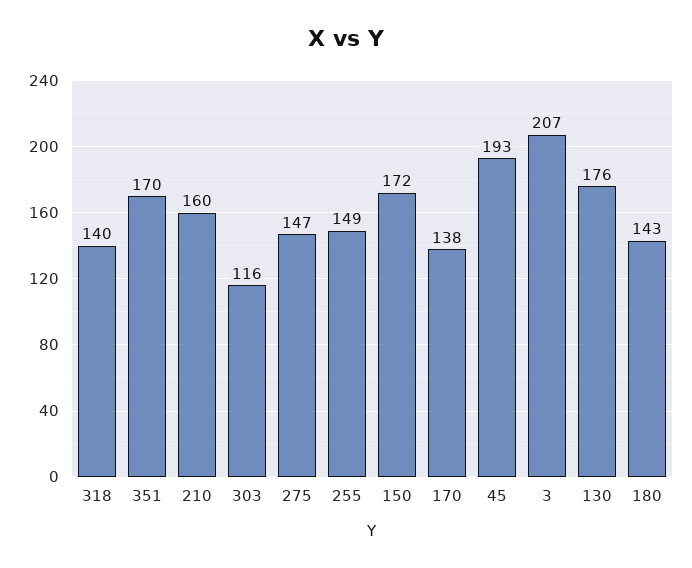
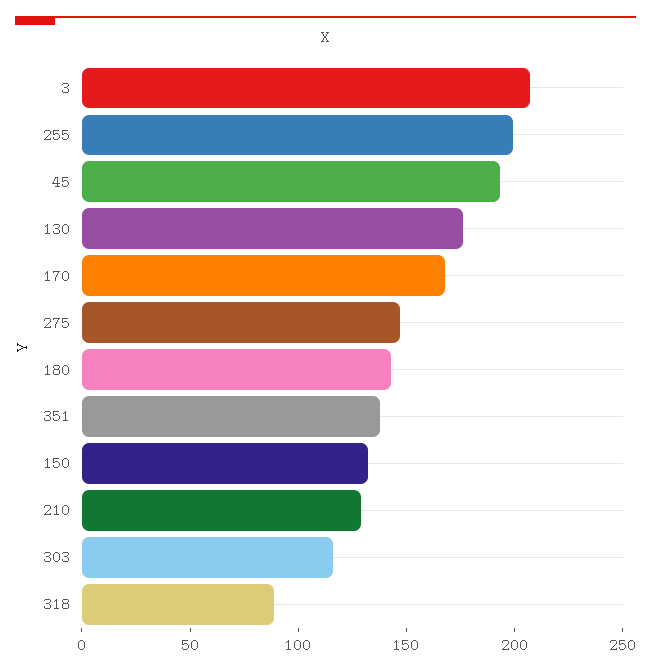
318: 140 -> 90
351: 170 -> 140
210: 160 -> 130
255: 149 -> 200
150: 172 -> 130
170: 138 -> 170

